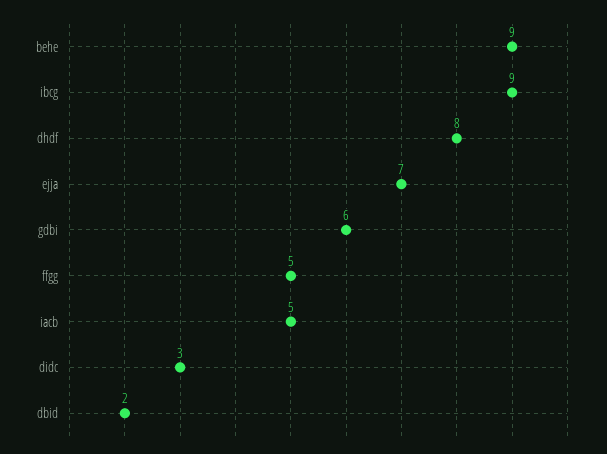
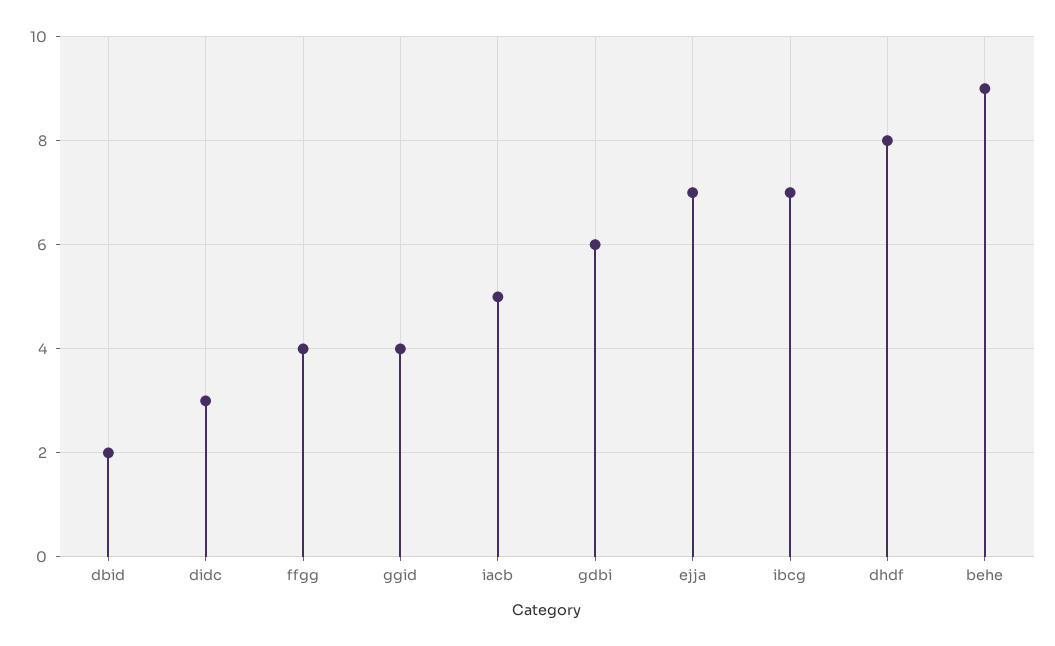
ibcg: 9 -> 7
ffgg: 5 -> 4
ggid: none -> 4

